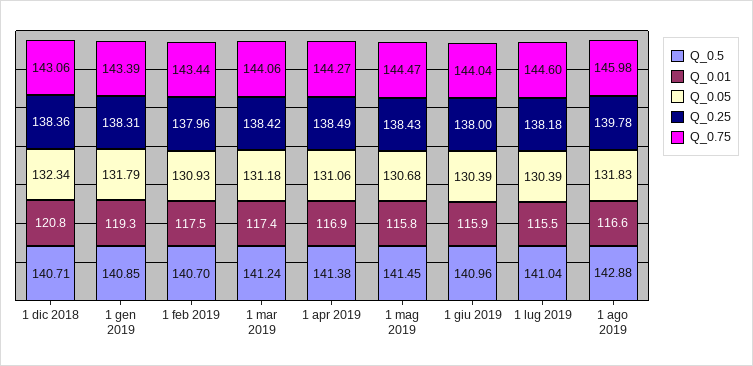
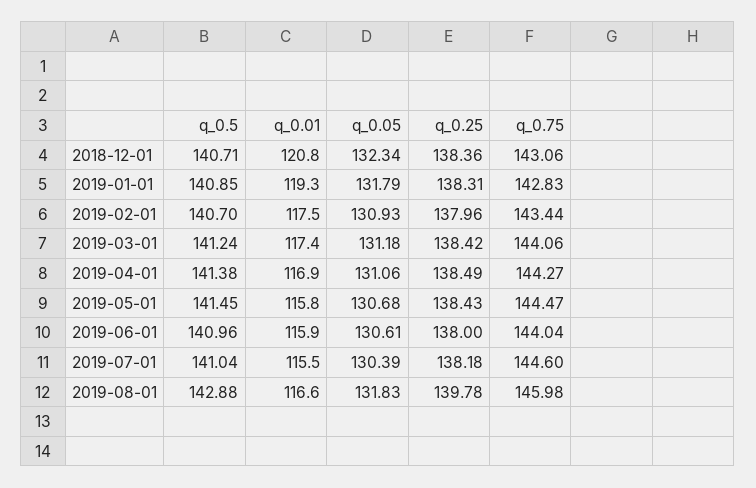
Q_0.75, 1 gen 2019: 143.39 -> 142.83
Q_0.05, 1 giu 2019: 130.39 -> 130.61

